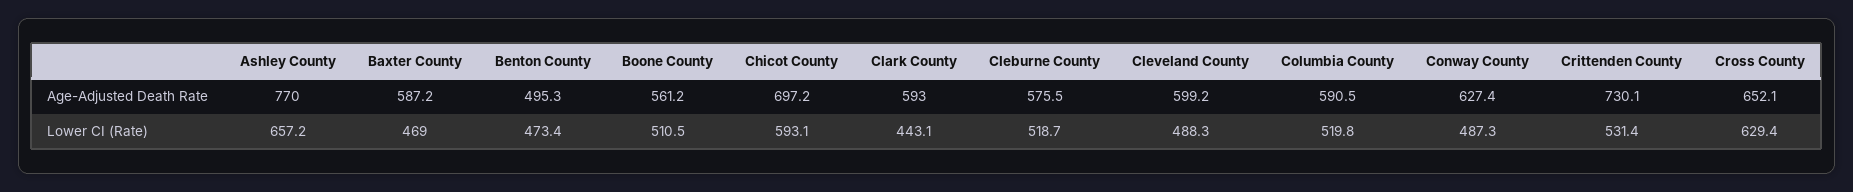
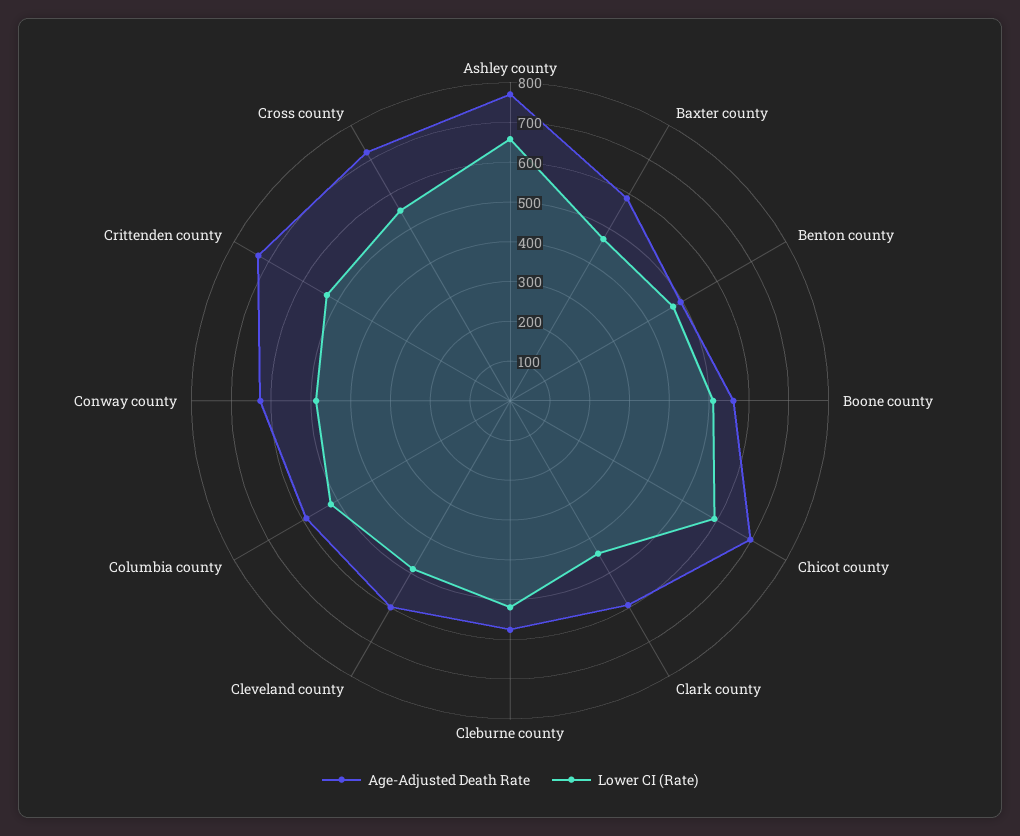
Age-Adjusted Death Rate, Cross County: 652.1 -> 725
Lower CI (Rate), Cross County: 629.4 -> 550

